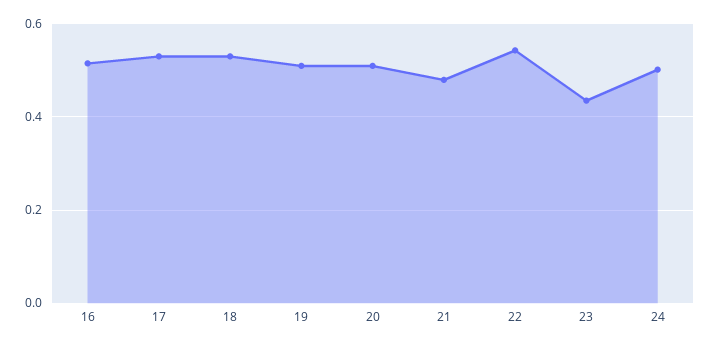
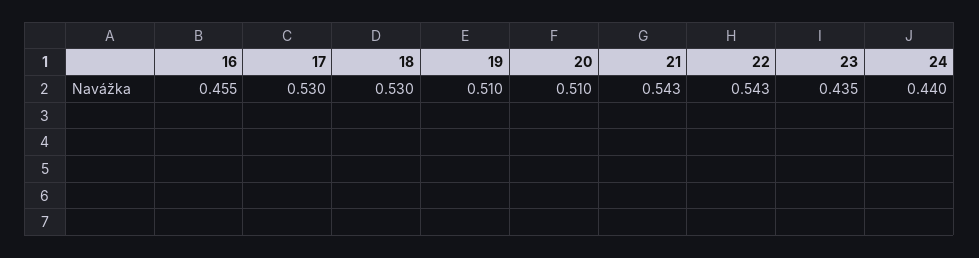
16: 0.52 -> 0.455
21: 0.48 -> 0.543
24: 0.5 -> 0.44

